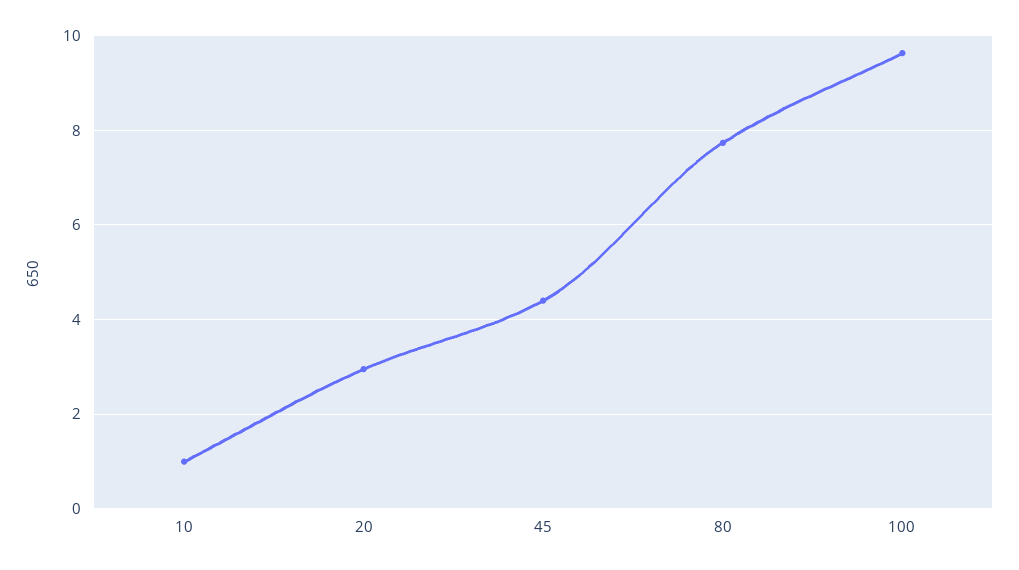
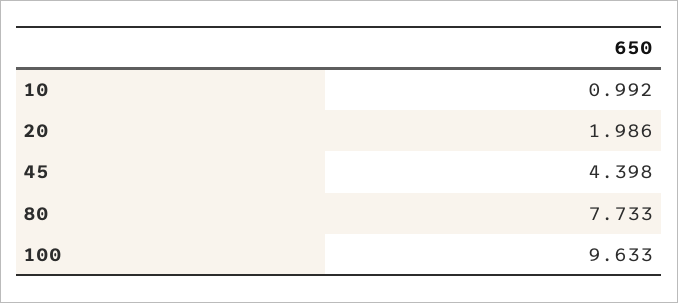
20: 3 -> 1.986

